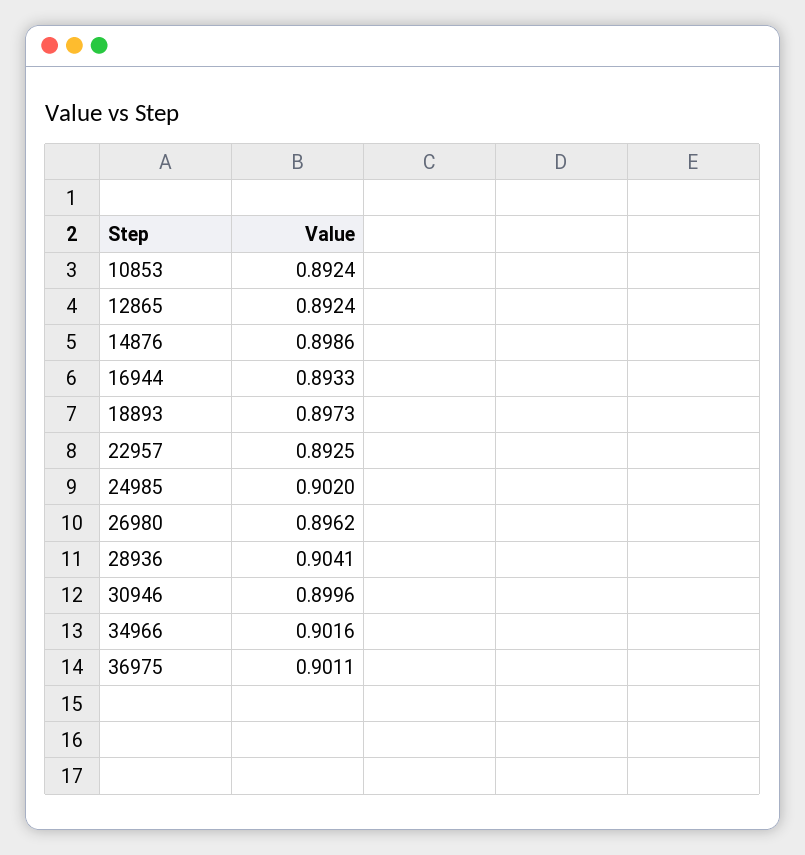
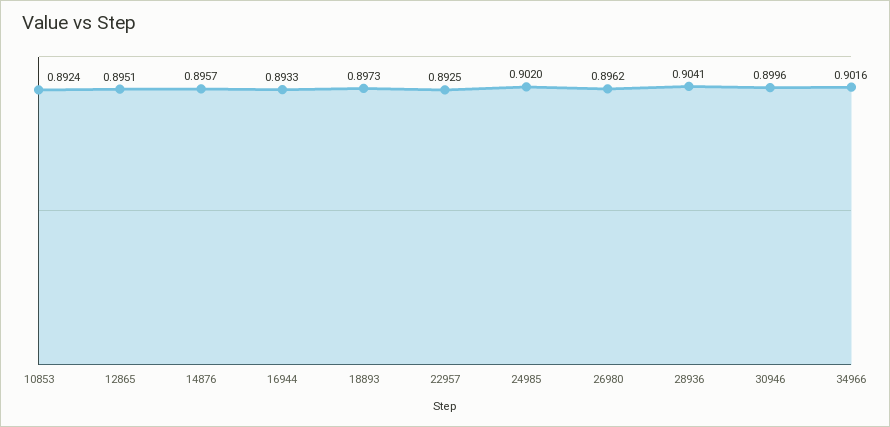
12865: 0.8924 -> 0.8951
14876: 0.8986 -> 0.8957
36975: 0.9011 -> none

